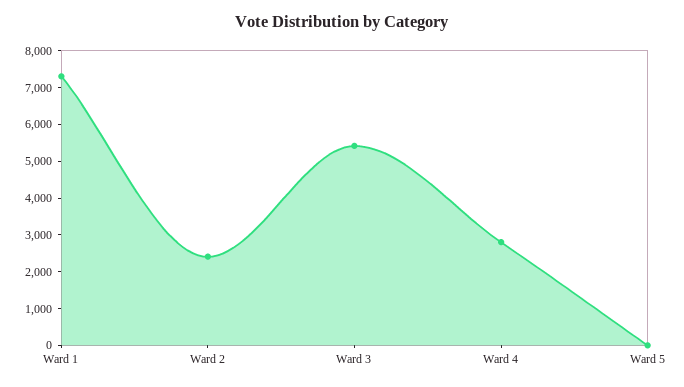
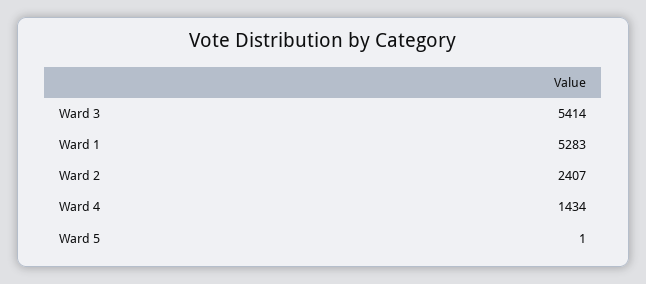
Ward 1: 7250 -> 5283
Ward 4: 2750 -> 1434

